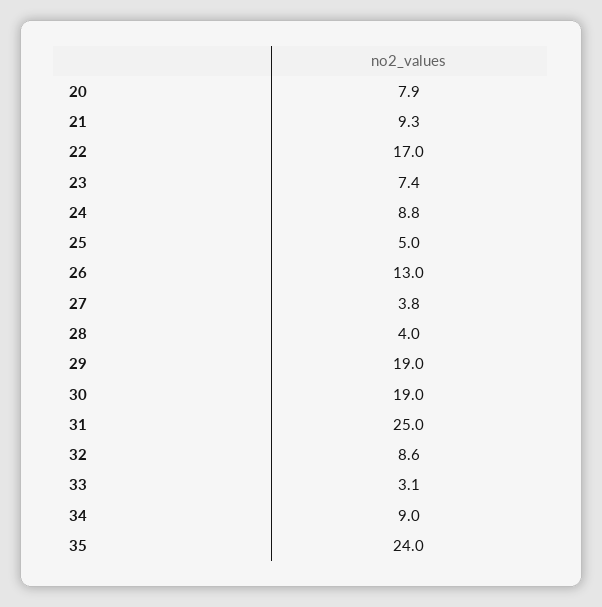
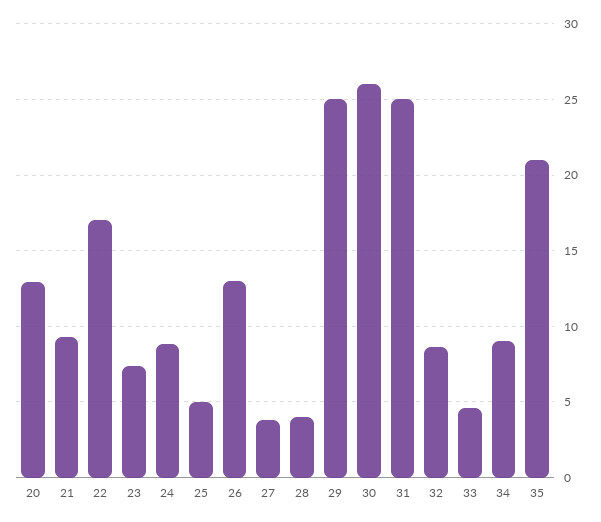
20: 7.9 -> 13
29: 19 -> 25
30: 19 -> 26
33: 3.1 -> 4.5
35: 24 -> 21

